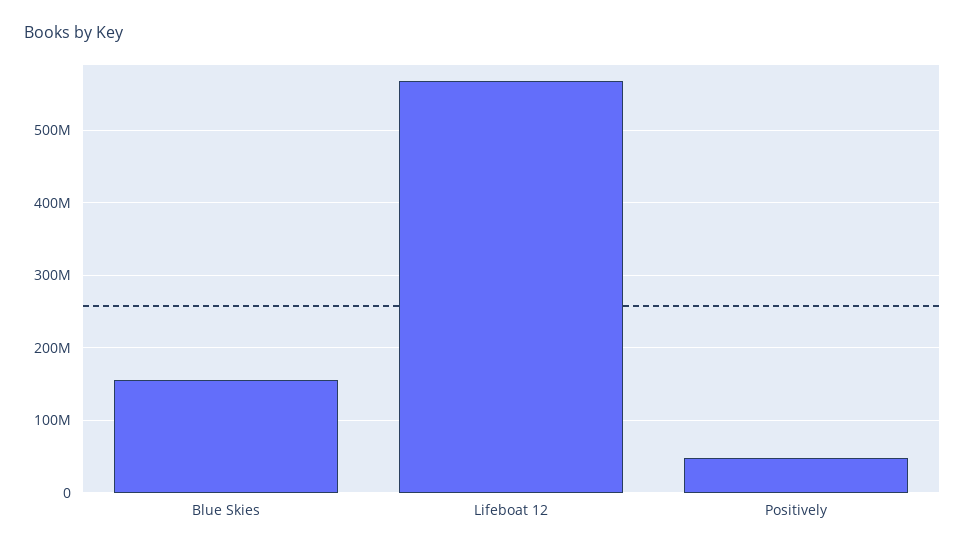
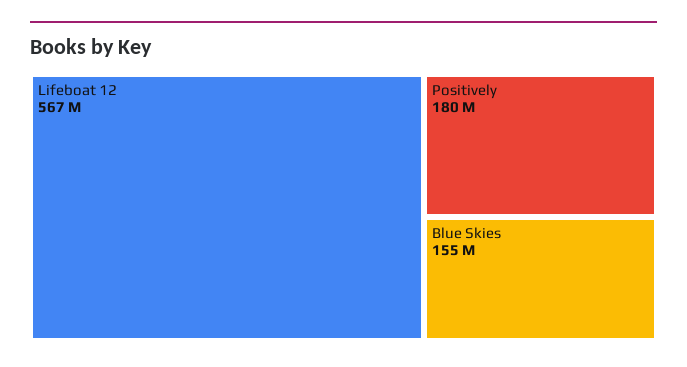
Positively: 50000000 -> 180000000

